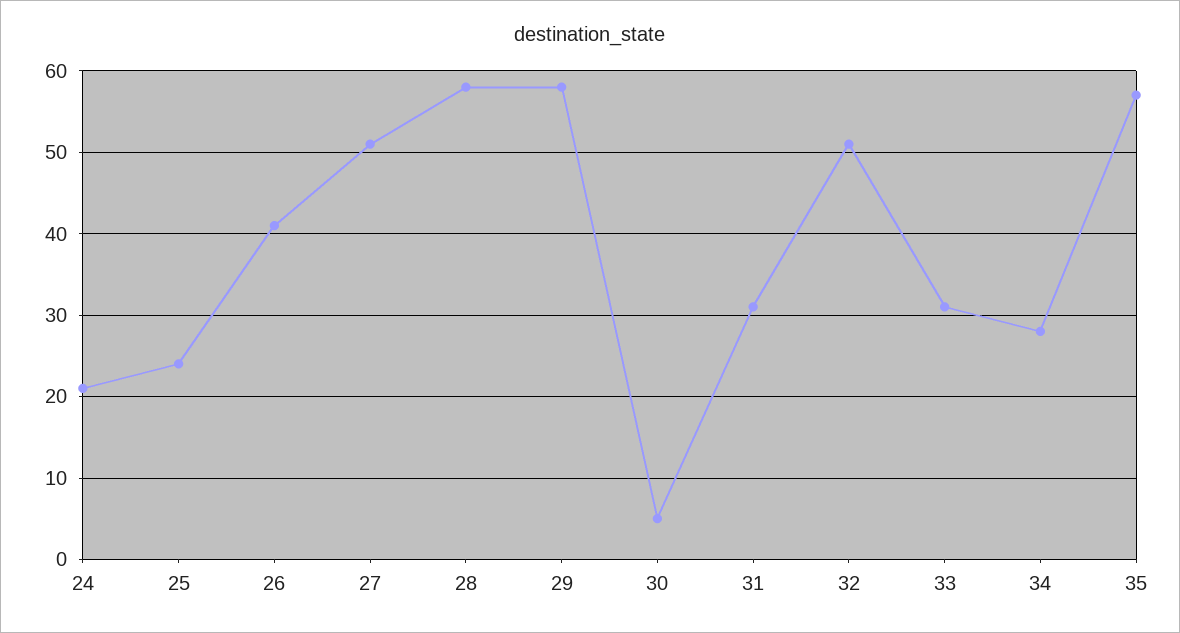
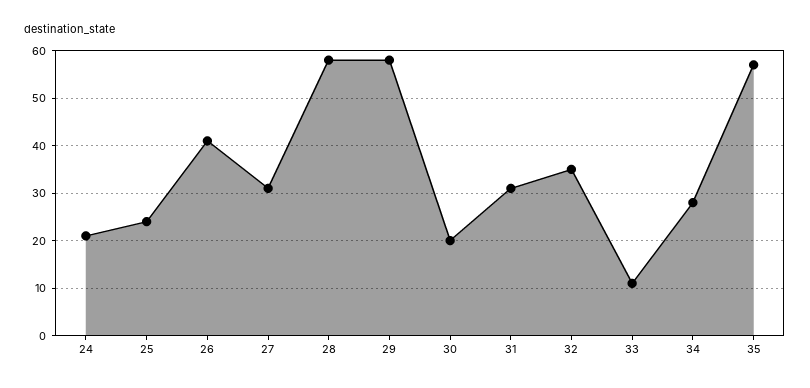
27: 51 -> 30
30: 5 -> 20
32: 51 -> 35
33: 31 -> 10

